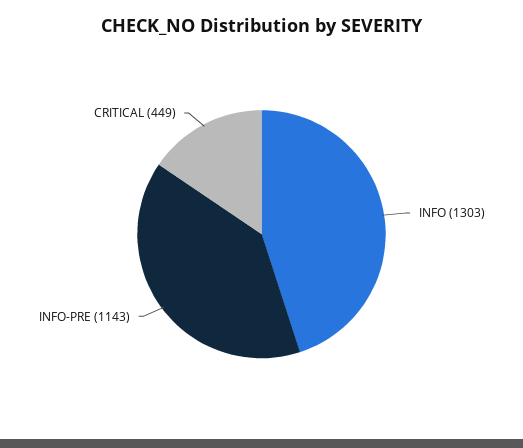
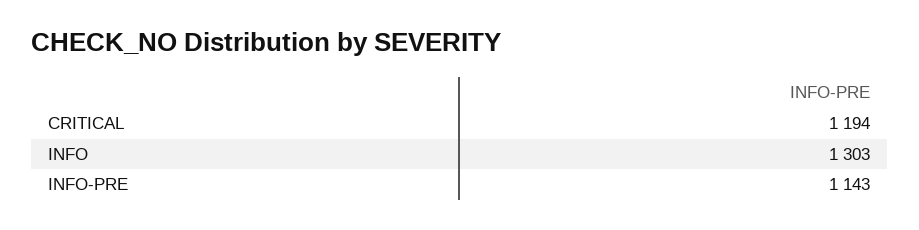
CRITICAL: 449 -> 1194

